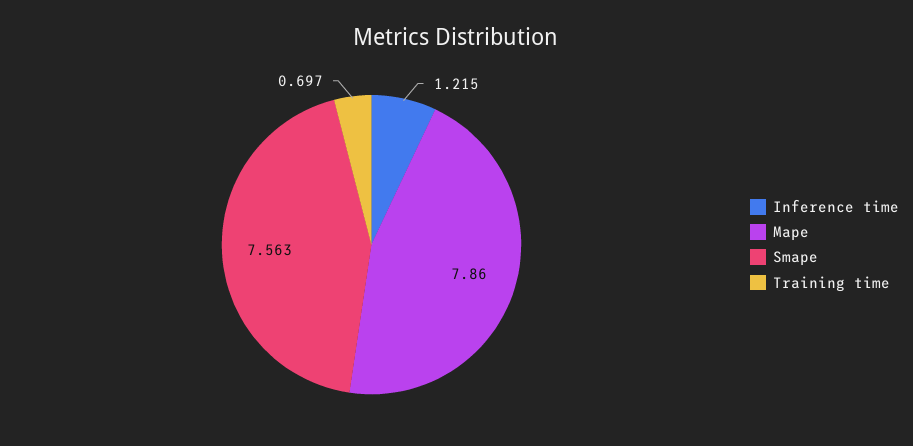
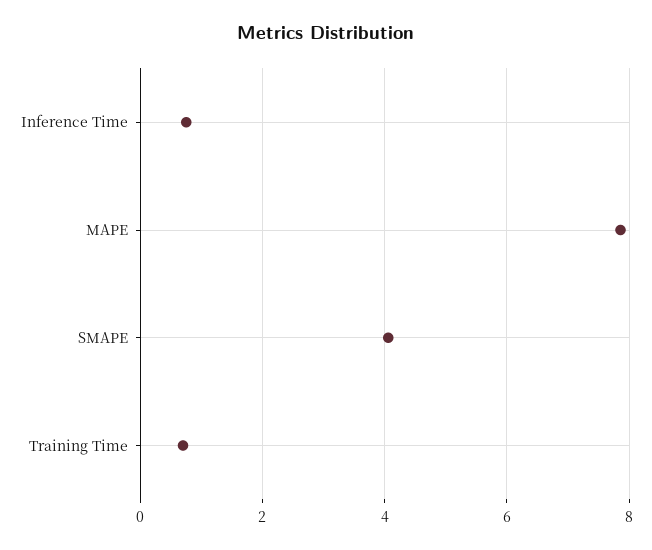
Inference time: 1.215 -> 0.8
Smape: 7.563 -> 4

